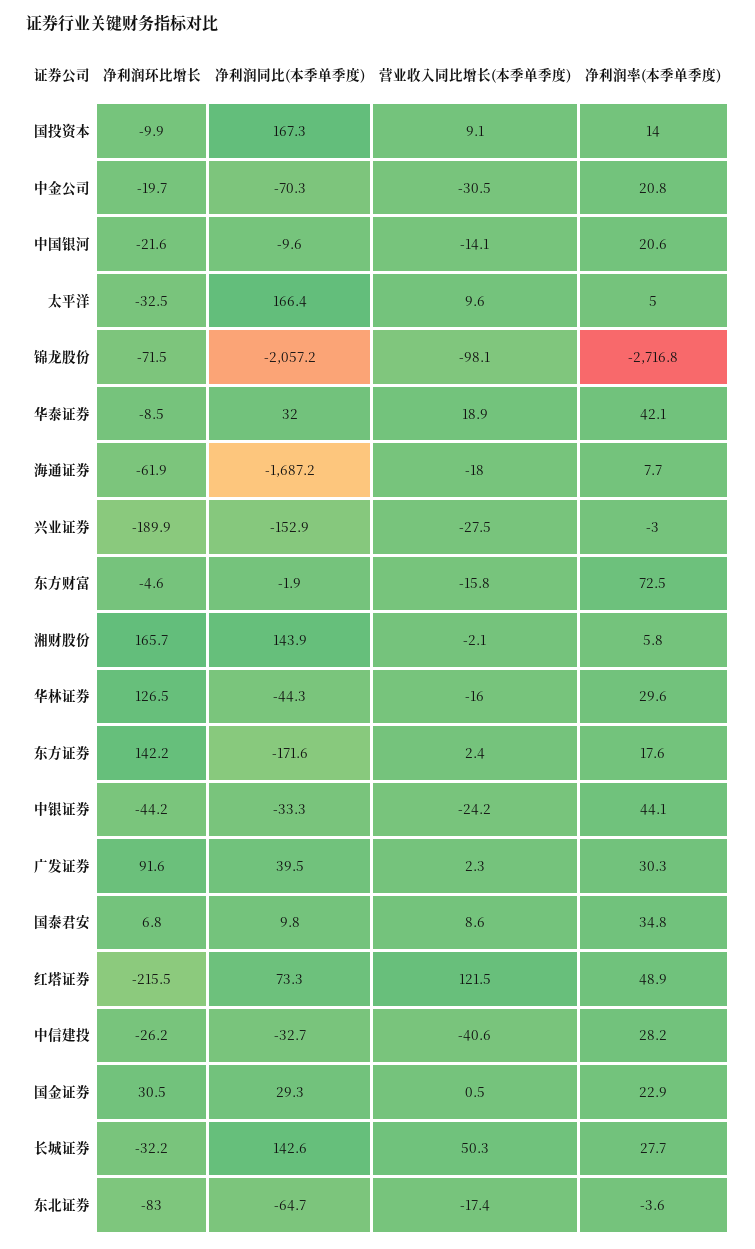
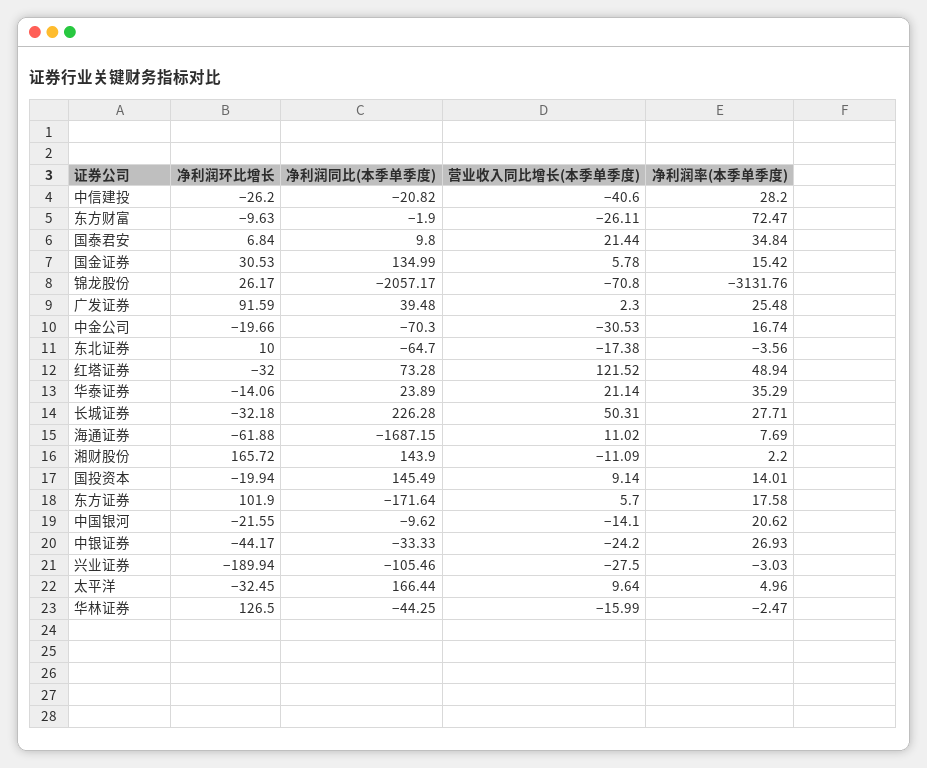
净利润环比增长, 国投资本: -9.9 -> -19.94
净利润同比(本季单季度), 国投资本: 167.3 -> 145.49
净利润率(本季单季度), 中金公司: 20.8 -> 16.74
净利润环比增长, 锦龙股份: -71.5 -> 26.17
营业收入同比增长(本季单季度), 锦龙股份: -98.1 -> -70.8
净利润率(本季单季度), 锦龙股份: -2716.8 -> -3131.76
净利润环比增长, 华泰证券: -8.5 -> -14.06
净利润同比(本季单季度), 华泰证券: 32 -> 23.89
营业收入同比增长(本季单季度), 华泰证券: 18.9 -> 21.14
净利润率(本季单季度), 华泰证券: 42.1 -> 35.29
营业收入同比增长(本季单季度), 海通证券: -18 -> 11.02
净利润同比(本季单季度), 兴业证券: -152.9 -> -105.46
净利润环比增长, 东方财富: -4.6 -> -9.63
营业收入同比增长(本季单季度), 东方财富: -15.8 -> -26.11
营业收入同比增长(本季单季度), 湘财股份: -2.1 -> -11.09
净利润率(本季单季度), 湘财股份: 5.8 -> 2.2
净利润率(本季单季度), 华林证券: 29.6 -> -2.47
净利润环比增长, 东方证券: 142.2 -> 101.9
营业收入同比增长(本季单季度), 东方证券: 2.4 -> 5.7
净利润率(本季单季度), 中银证券: 44.1 -> 26.93
净利润率(本季单季度), 广发证券: 30.3 -> 25.48
营业收入同比增长(本季单季度), 国泰君安: 8.6 -> 21.44
净利润环比增长, 红塔证券: -215.5 -> -32
净利润同比(本季单季度), 中信建投: -32.7 -> -20.82
净利润同比(本季单季度), 国金证券: 29.3 -> 134.99
营业收入同比增长(本季单季度), 国金证券: 0.5 -> 5.78
净利润率(本季单季度), 国金证券: 22.9 -> 15.42
净利润同比(本季单季度), 长城证券: 142.6 -> 226.28
净利润环比增长, 东北证券: -83 -> 10

